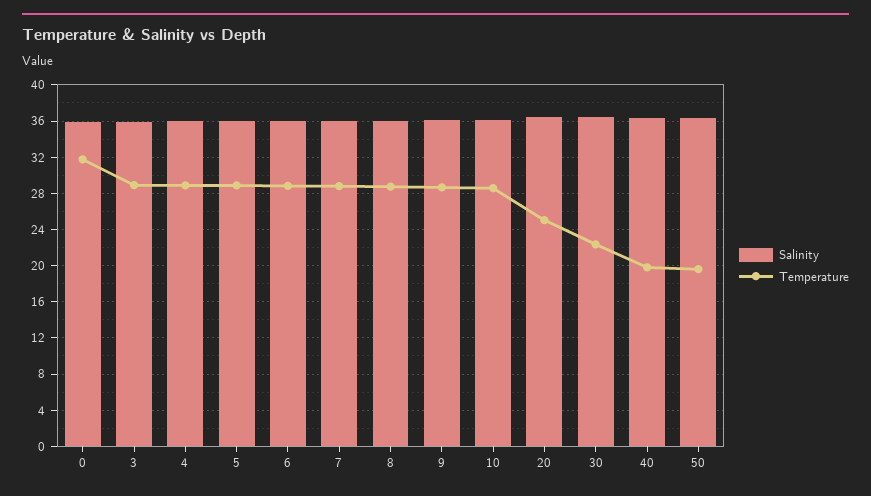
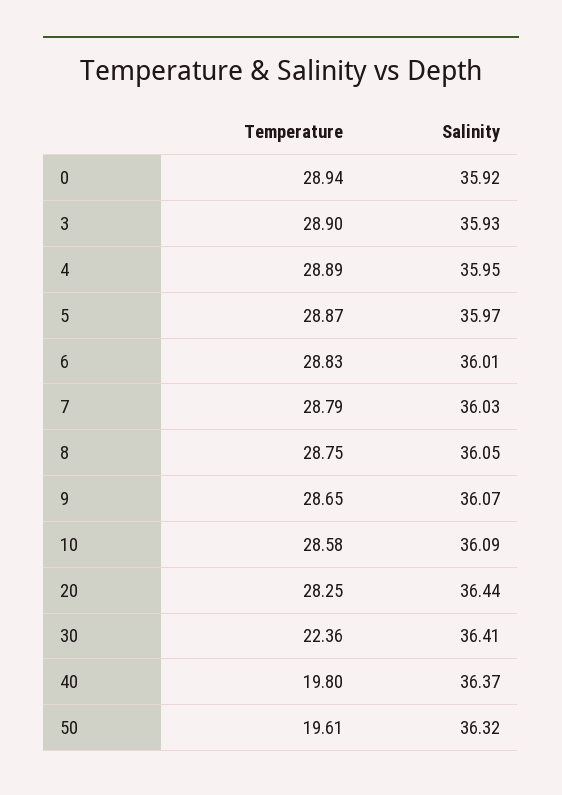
Temperature, 0: 32 -> 28.94
Temperature, 20: 25 -> 28.25

